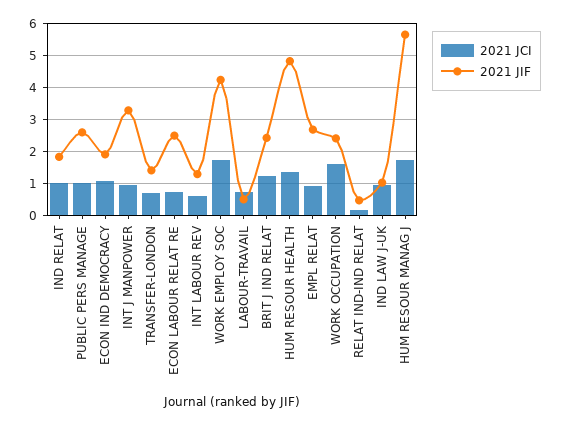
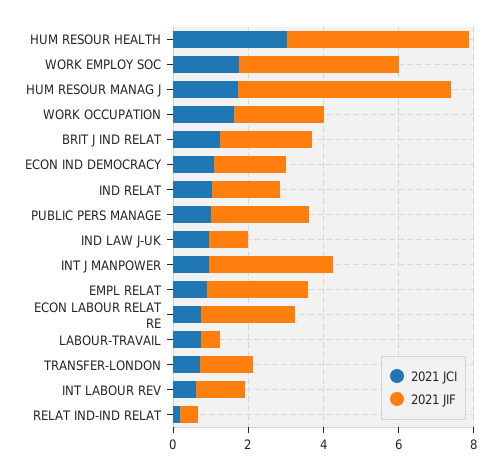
2021 JCI, HUM RESOUR HEALTH: 1.4 -> 3

